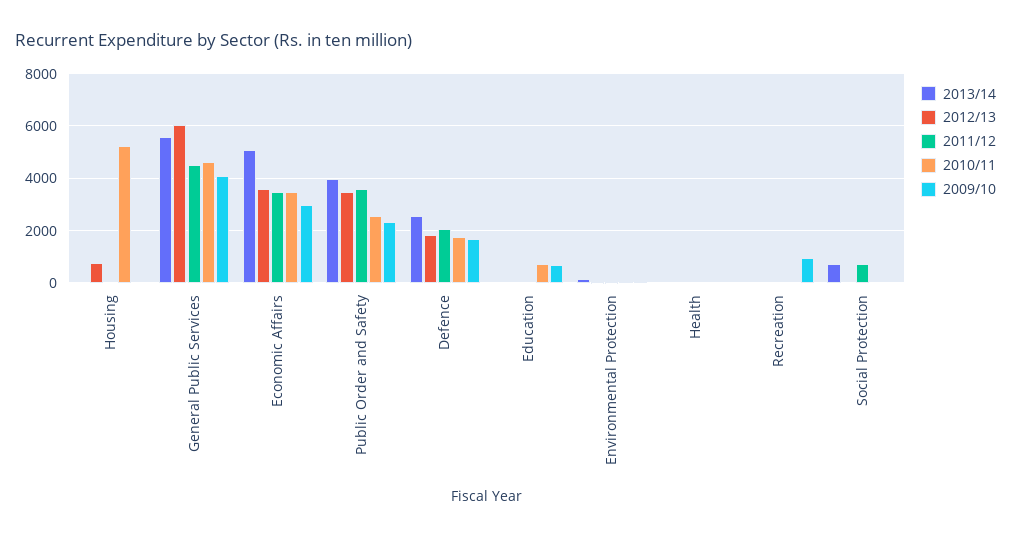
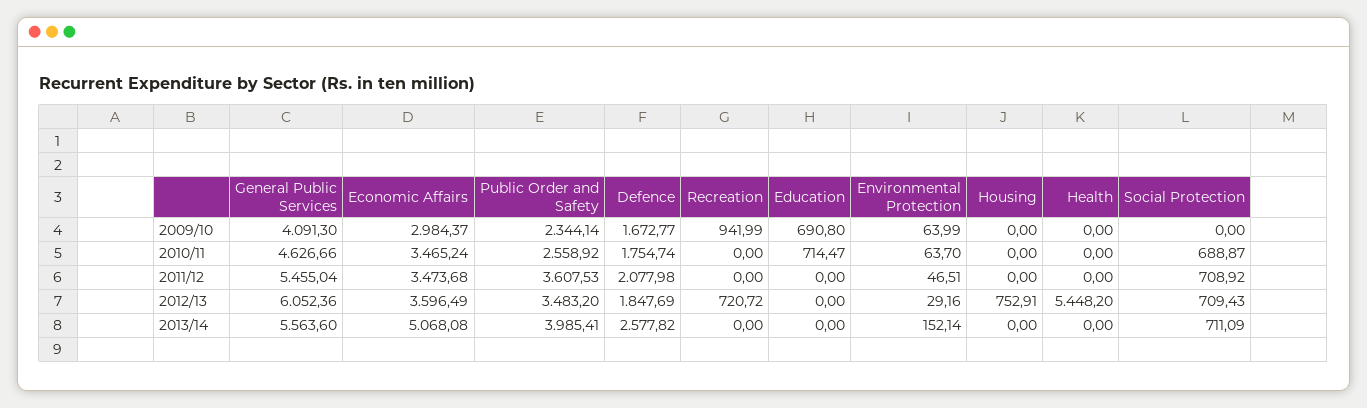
2010/11, Housing: 5250 -> 0
2011/12, General Public Services: 4500 -> 5455.04
2012/13, Health: 0 -> 5448.2
2012/13, Recreation: 0 -> 720.72
2012/13, Social Protection: 0 -> 709.43
2010/11, Social Protection: 0 -> 688.87

